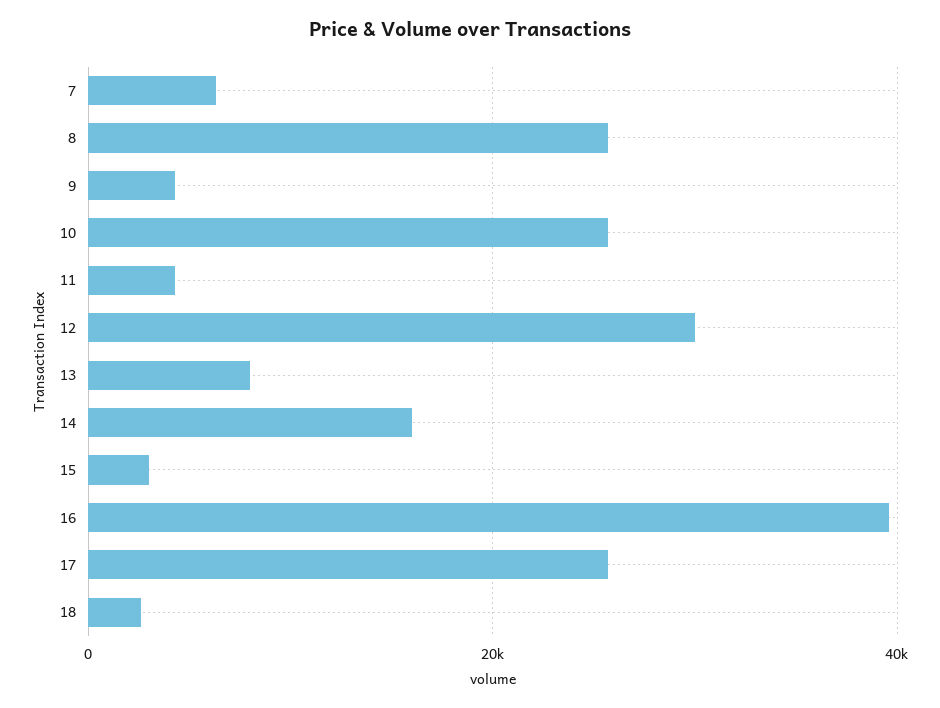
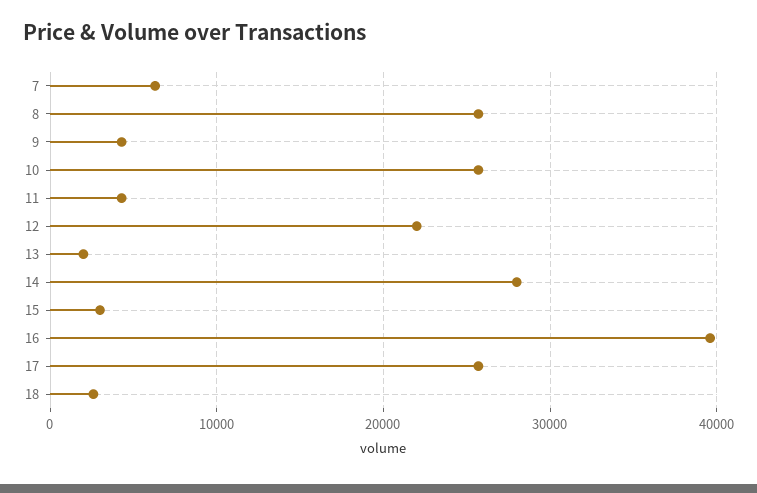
12: 30000 -> 22000
13: 8000 -> 2000
14: 16000 -> 28000

